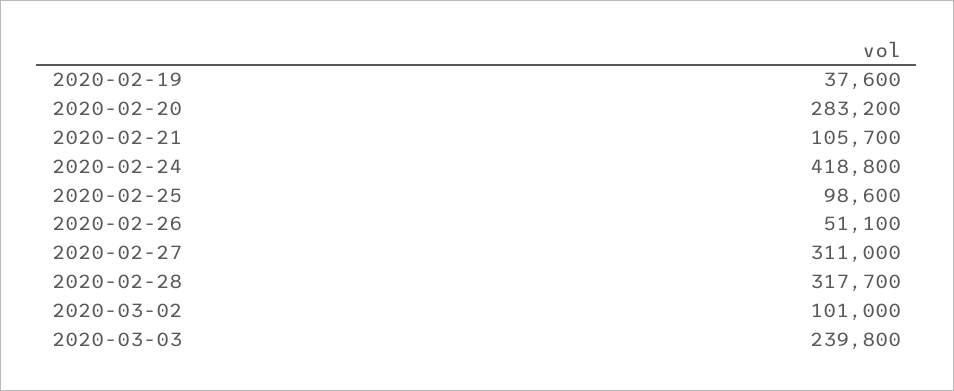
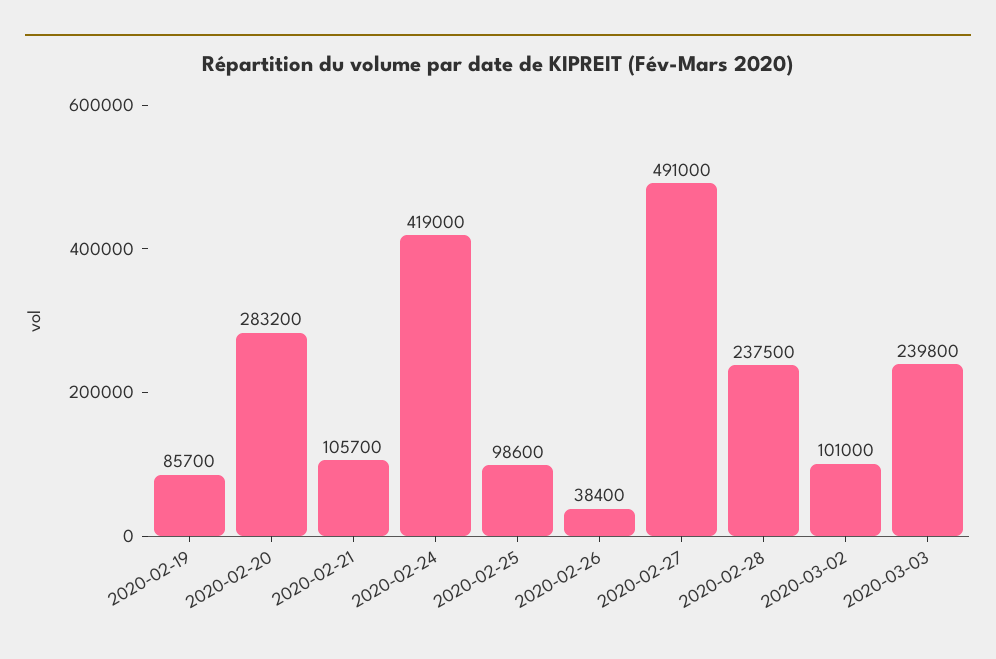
2020-02-19: 37600 -> 85700
2020-02-24: 418800 -> 419000
2020-02-26: 51100 -> 38400
2020-02-27: 311000 -> 491000
2020-02-28: 317700 -> 237500

